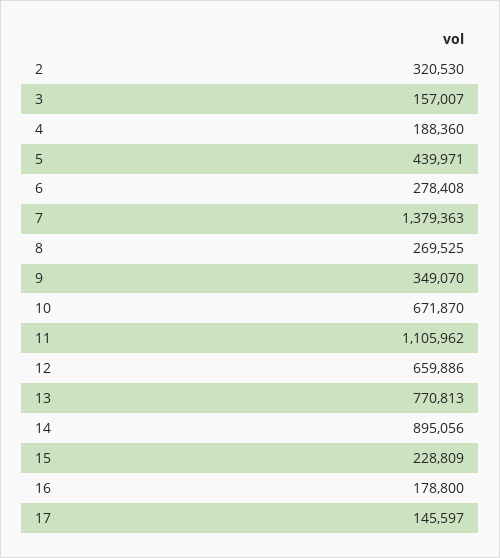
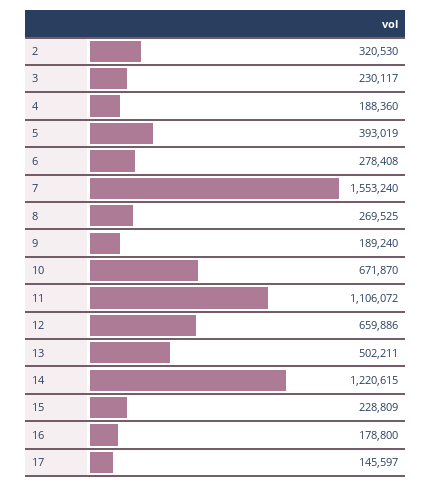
3: 157007 -> 230117
5: 439971 -> 393019
7: 1379363 -> 1553240
9: 349070 -> 189240
11: 1105962 -> 1106072
13: 770813 -> 502211
14: 895056 -> 1220615

